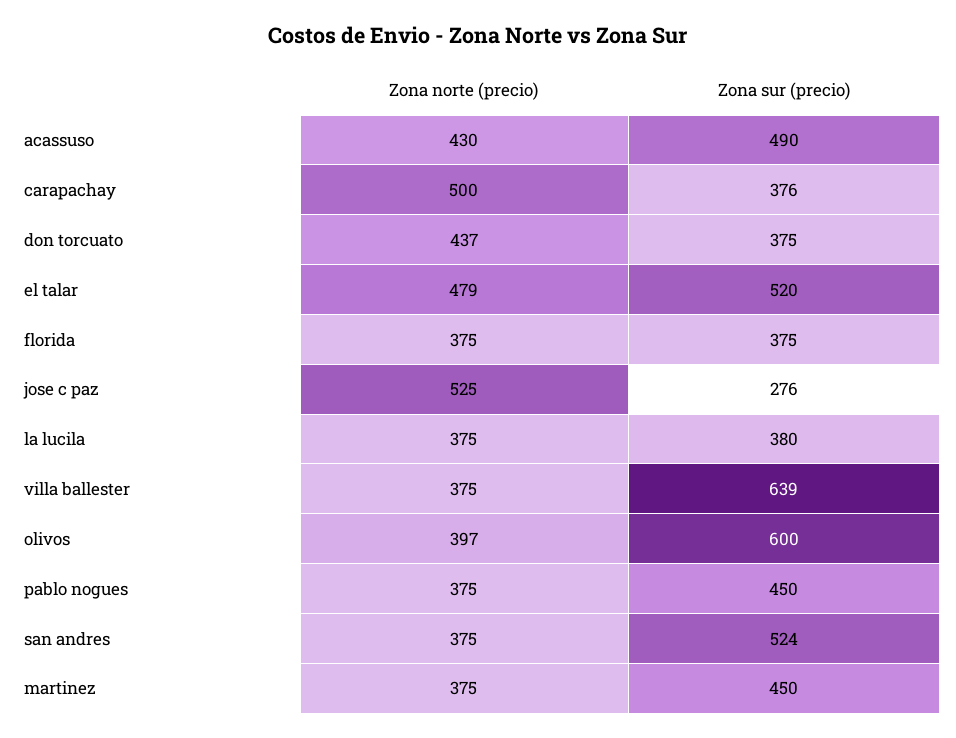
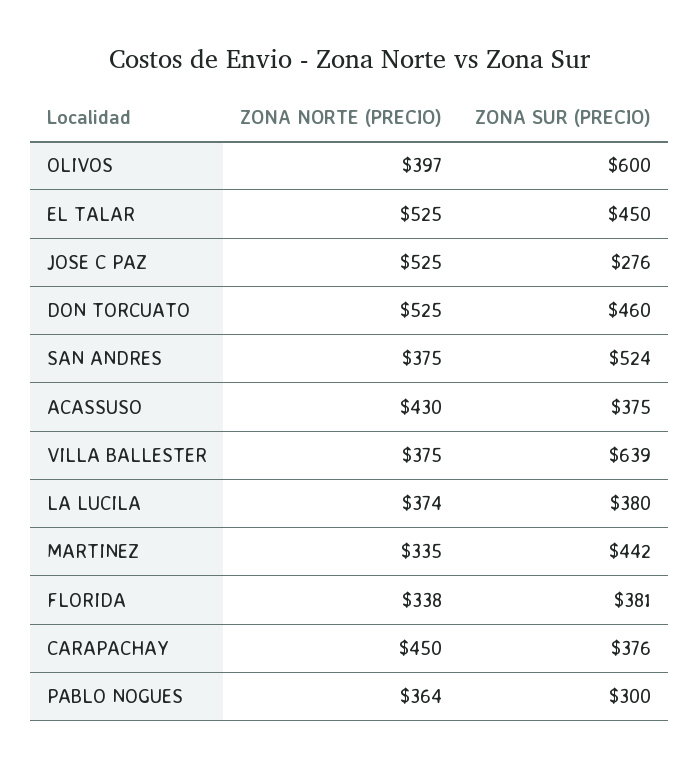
Zona sur (precio), acassuso: 490 -> 375
Zona norte (precio), carapachay: 500 -> 450
Zona norte (precio), don torcuato: 437 -> 525
Zona sur (precio), don torcuato: 375 -> 460
Zona norte (precio), el talar: 479 -> 525
Zona sur (precio), el talar: 520 -> 450
Zona norte (precio), florida: 375 -> 338
Zona sur (precio), florida: 375 -> 381
Zona norte (precio), la lucila: 375 -> 374
Zona norte (precio), pablo nogues: 375 -> 364
Zona sur (precio), pablo nogues: 450 -> 300
Zona norte (precio), martinez: 375 -> 335
Zona sur (precio), martinez: 450 -> 442

